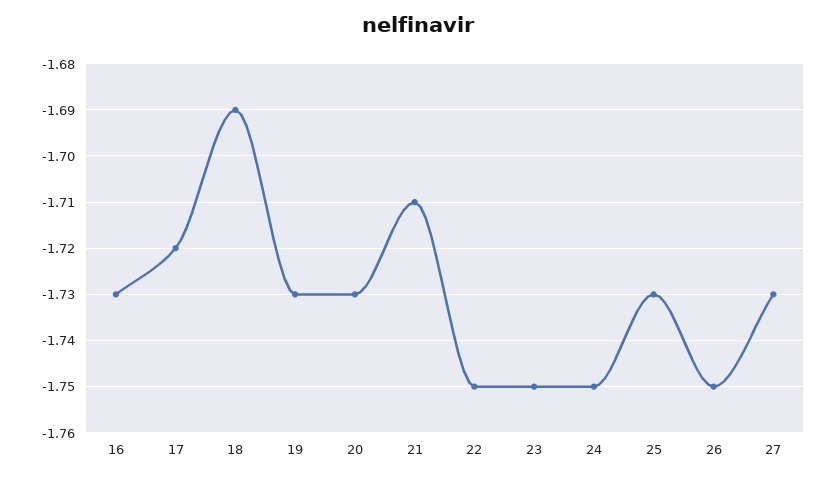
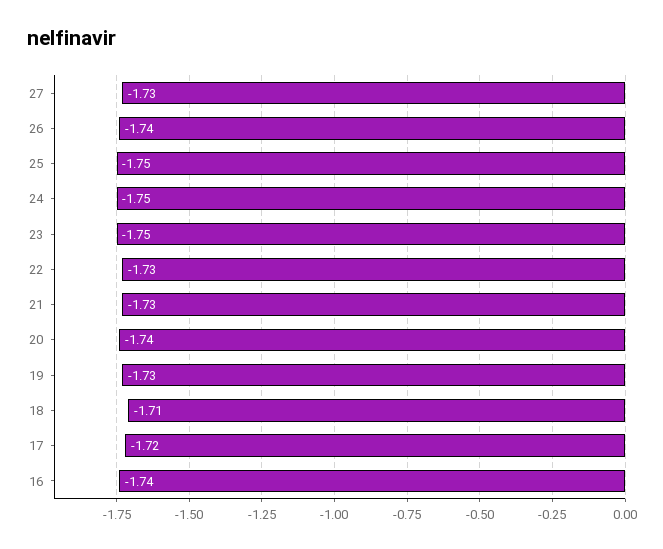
16: -1.73 -> -1.74
18: -1.69 -> -1.71
20: -1.73 -> -1.74
21: -1.71 -> -1.73
22: -1.75 -> -1.73
25: -1.73 -> -1.75
26: -1.75 -> -1.74

